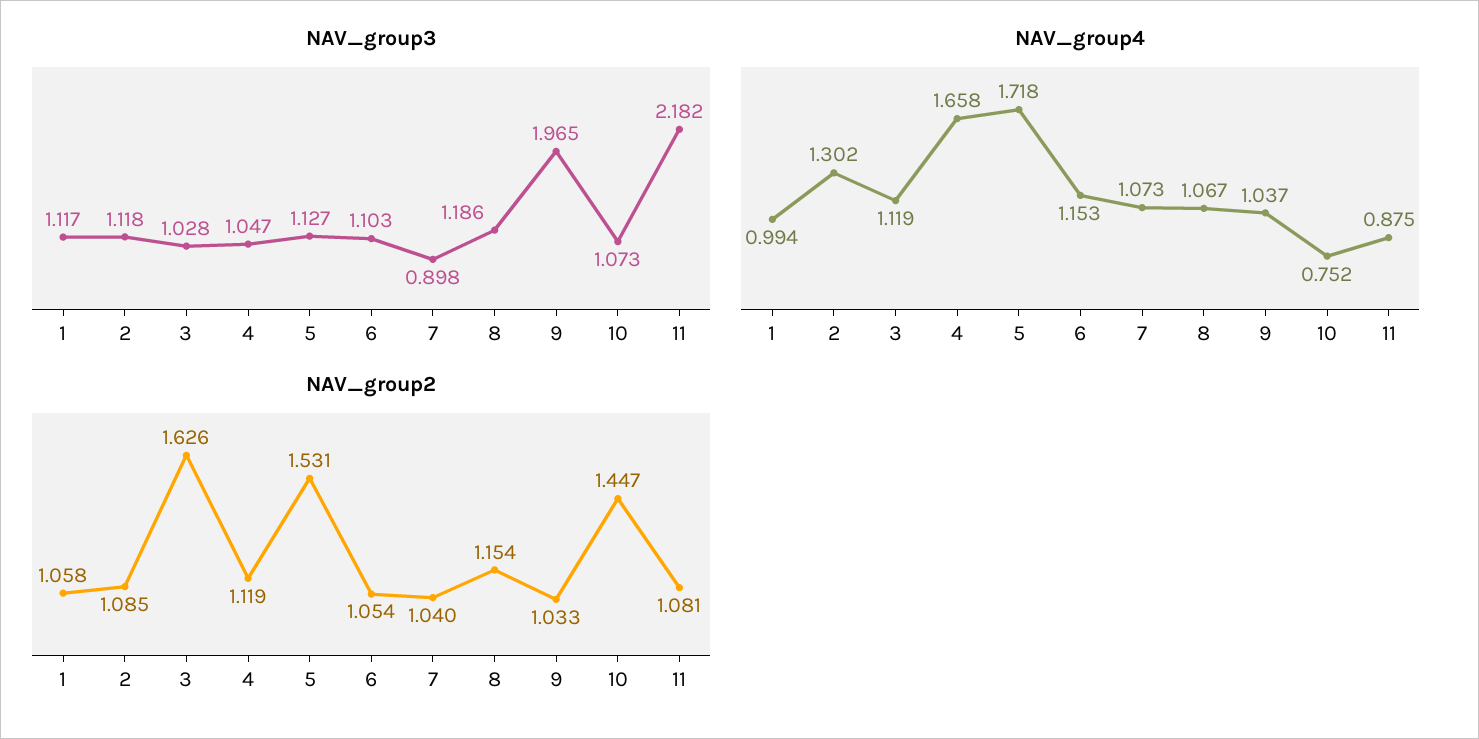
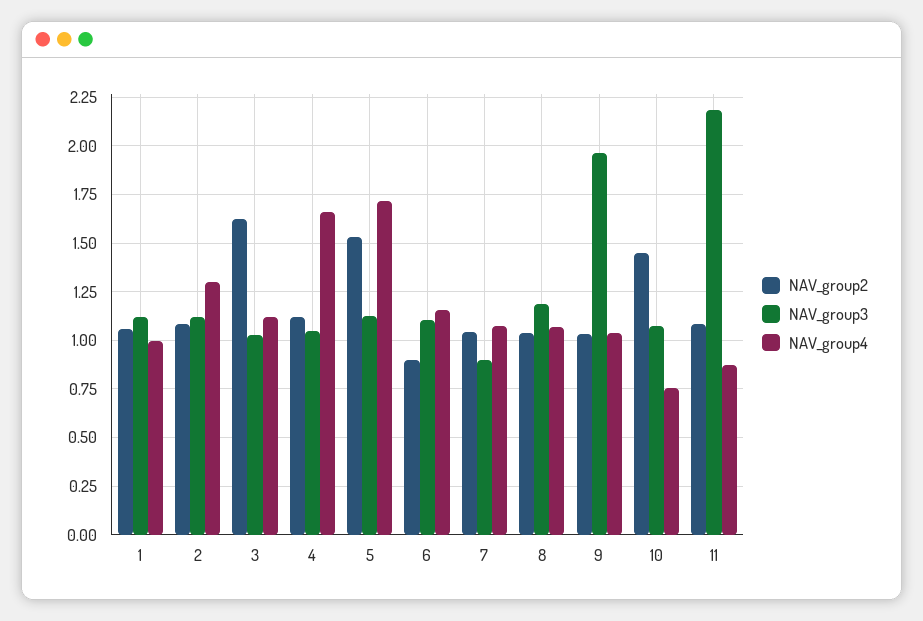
NAV_group2, 6: 1.054 -> 0.9
NAV_group2, 8: 1.154 -> 1.05

